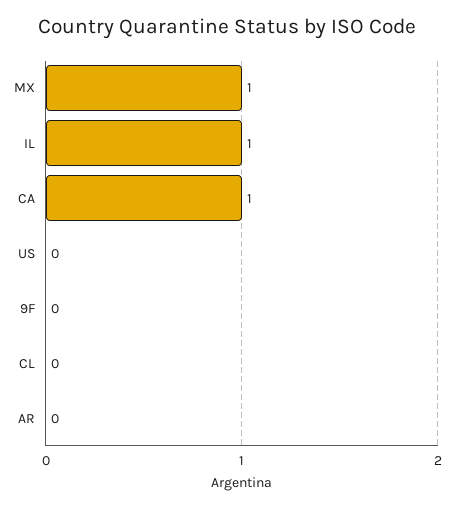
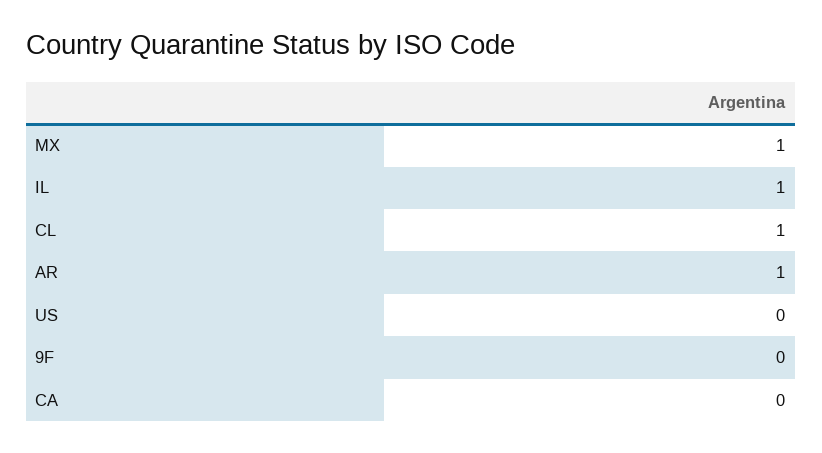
CA: 1 -> 0
CL: 0 -> 1
AR: 0 -> 1

